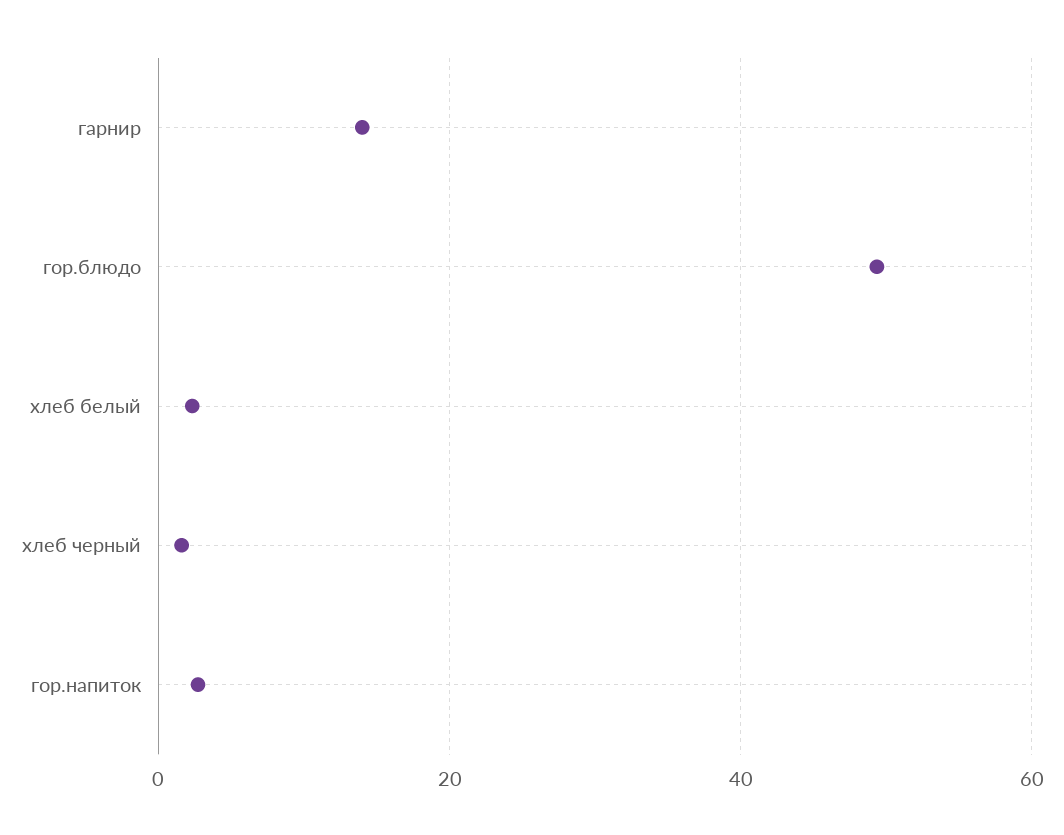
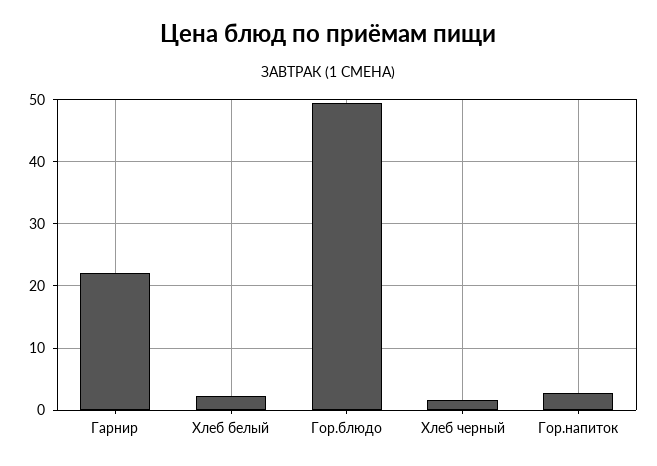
гарнир: 14 -> 22

